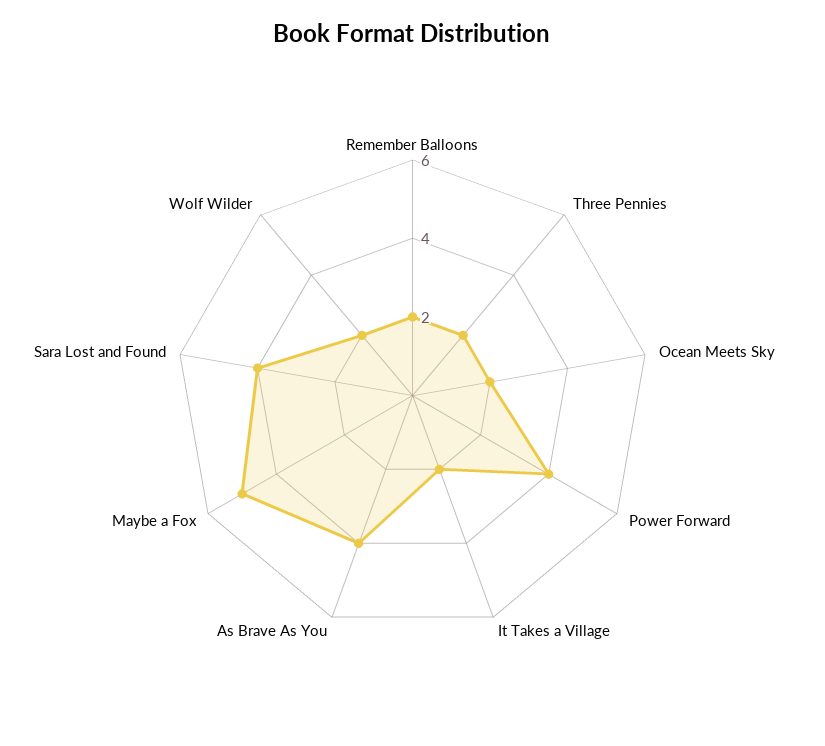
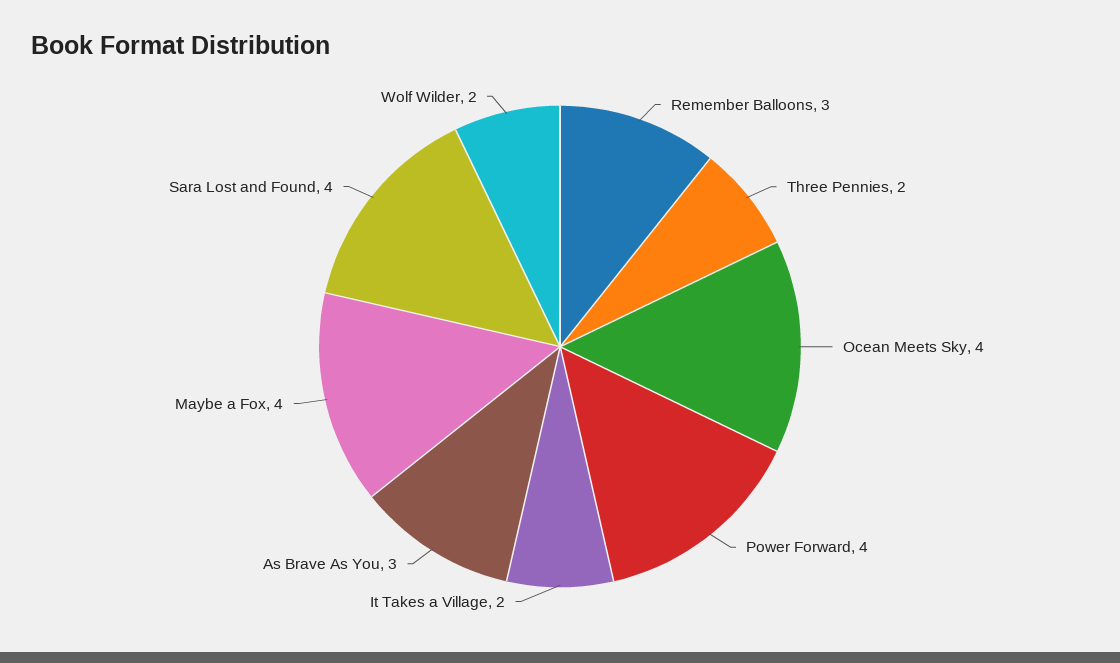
Remember Balloons: 2 -> 3
Ocean Meets Sky: 2 -> 4
As Brave As You: 4 -> 3
Maybe a Fox: 5 -> 4

